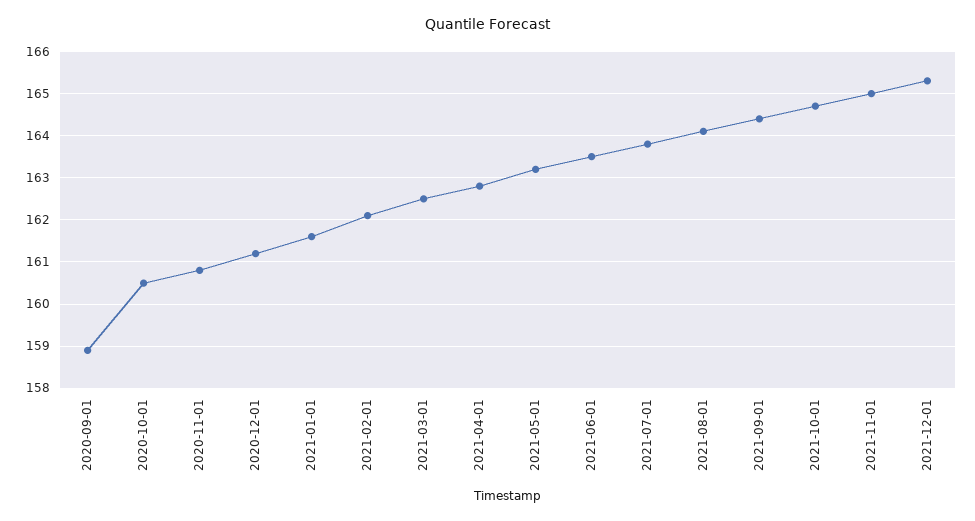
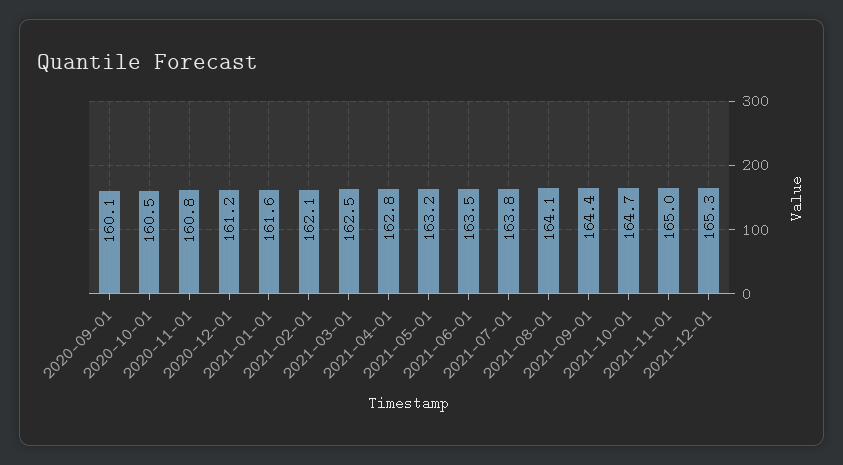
2020-09-01: 159 -> 160.1

